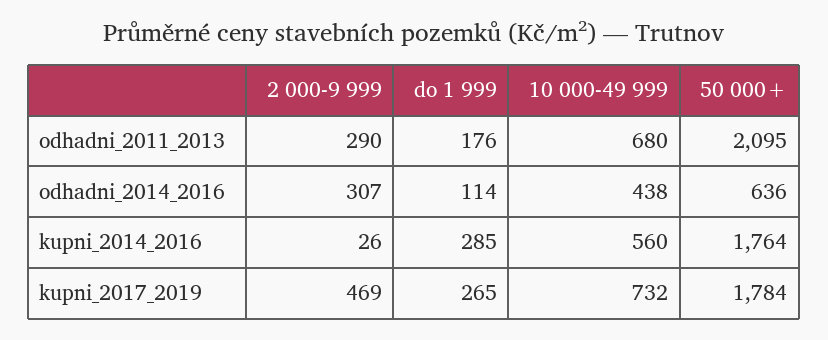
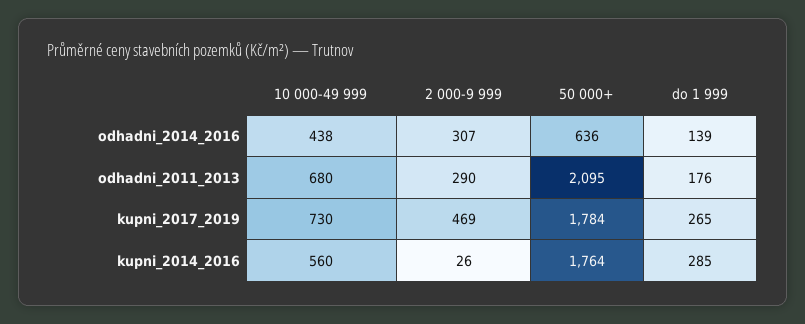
do 1 999, odhadni_2014_2016: 114 -> 139
10 000-49 999, kupni_2017_2019: 732 -> 730

